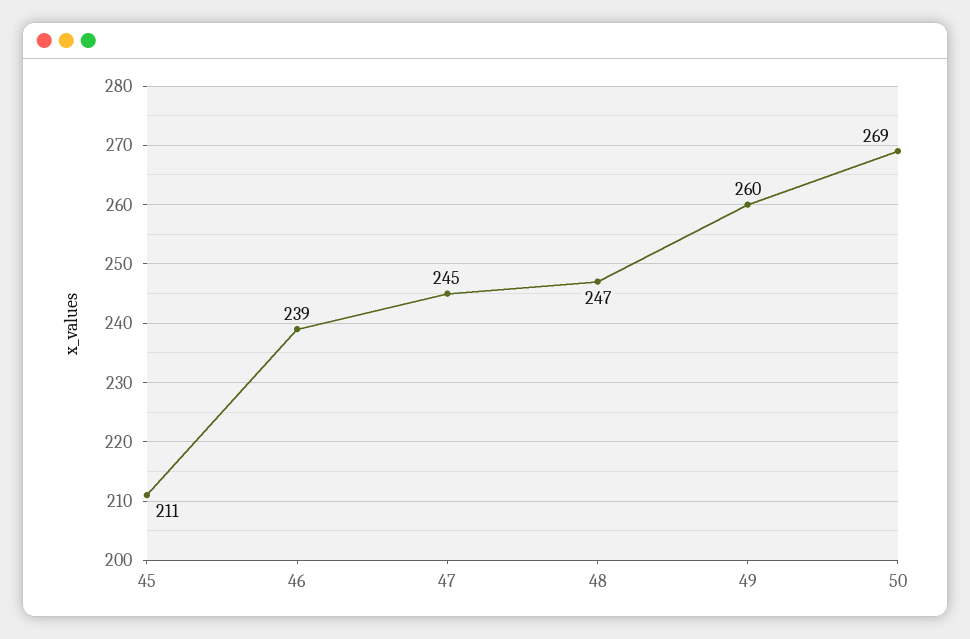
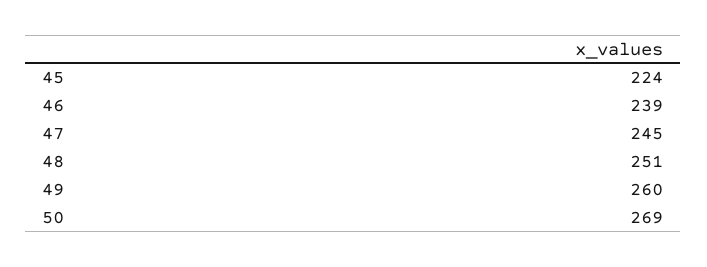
45: 211 -> 224
48: 247 -> 251

